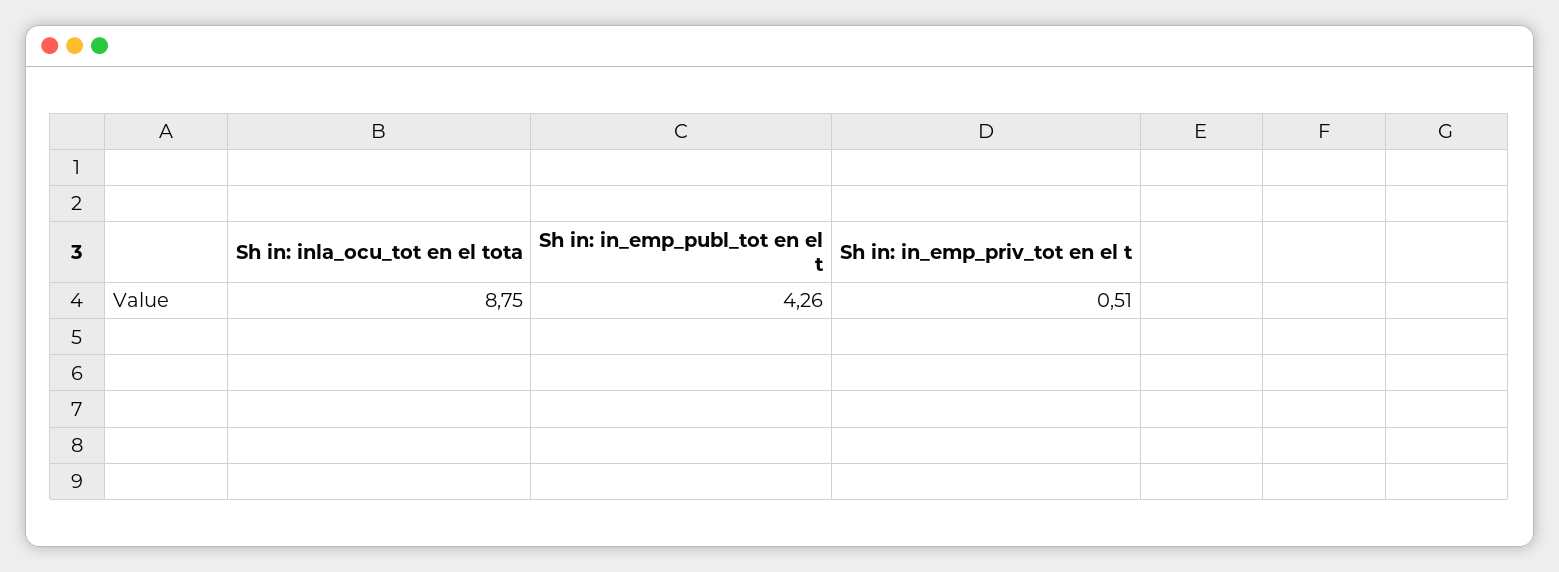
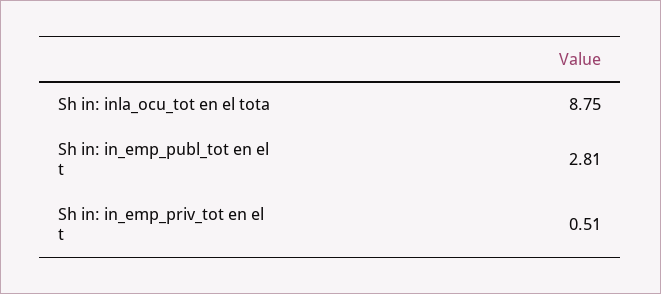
Sh in: in_emp_publ_tot en el t: 4.26 -> 2.81

